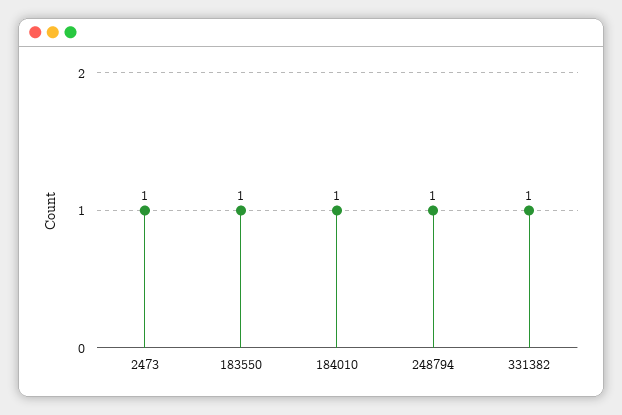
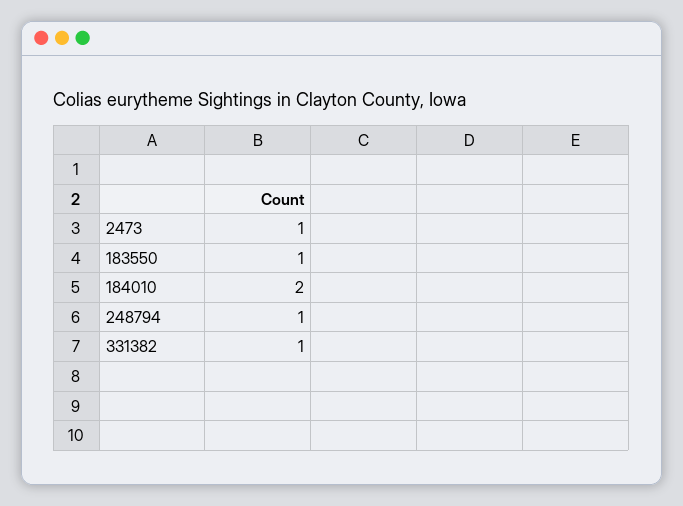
184010: 1 -> 2

